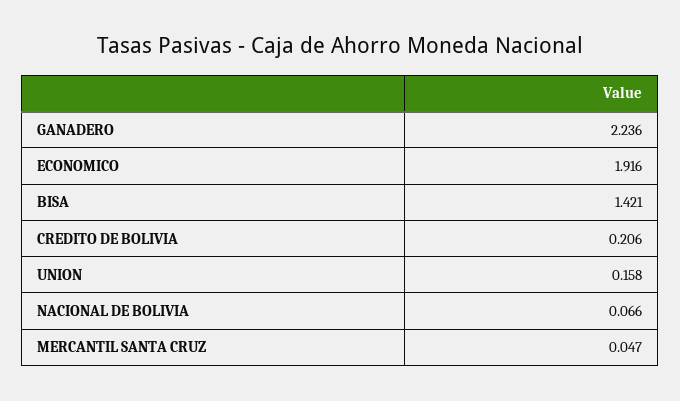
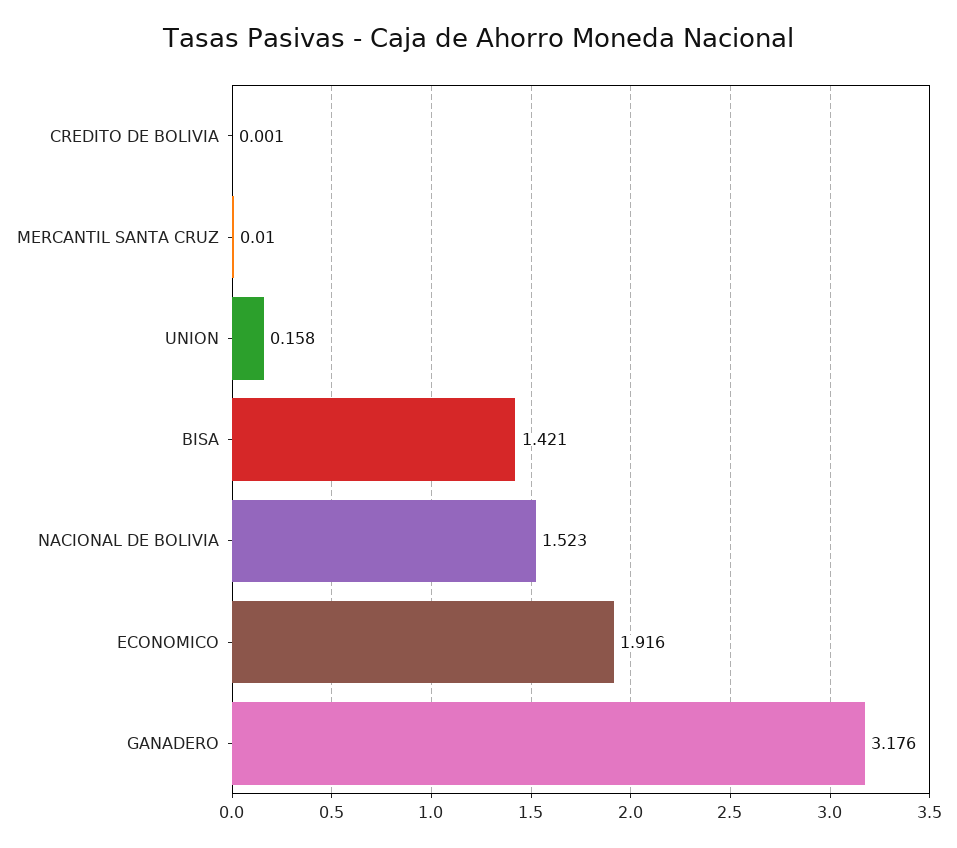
GANADERO: 2.236 -> 3.176
CREDITO DE BOLIVIA: 0.206 -> 0.001
NACIONAL DE BOLIVIA: 0.066 -> 1.523
MERCANTIL SANTA CRUZ: 0.047 -> 0.01

